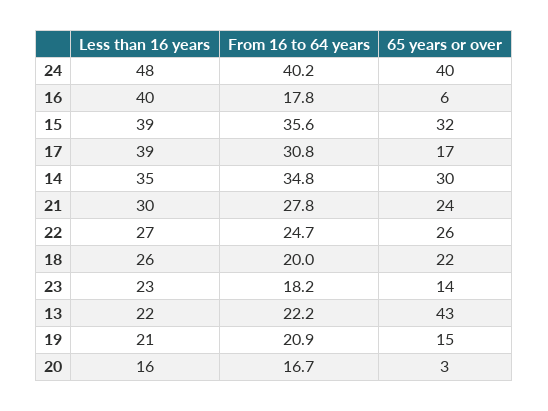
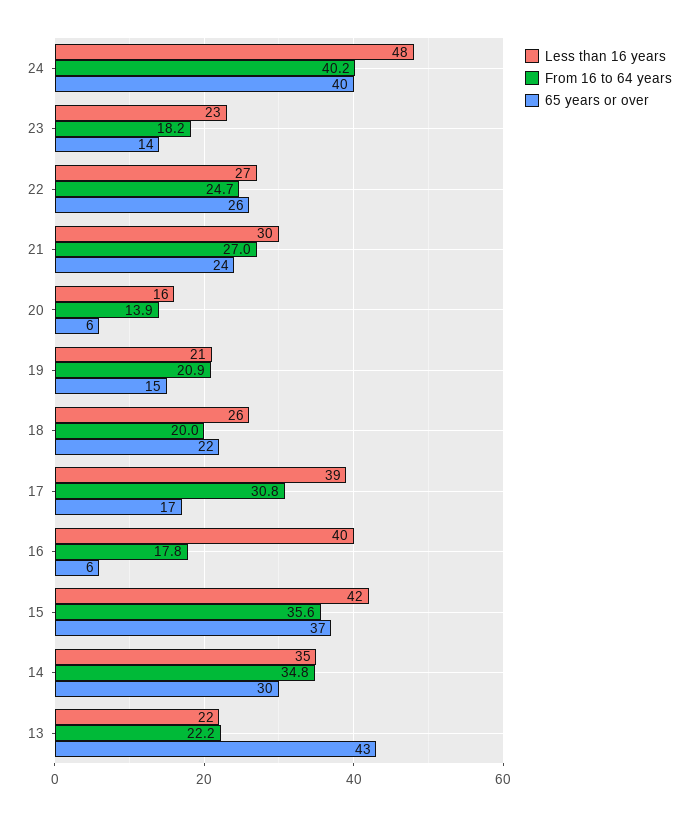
Less than 16 years, 15: 39 -> 42
65 years or over, 15: 32 -> 37
From 16 to 64 years, 21: 27.8 -> 27
From 16 to 64 years, 20: 16.7 -> 13.9
65 years or over, 20: 3 -> 6

